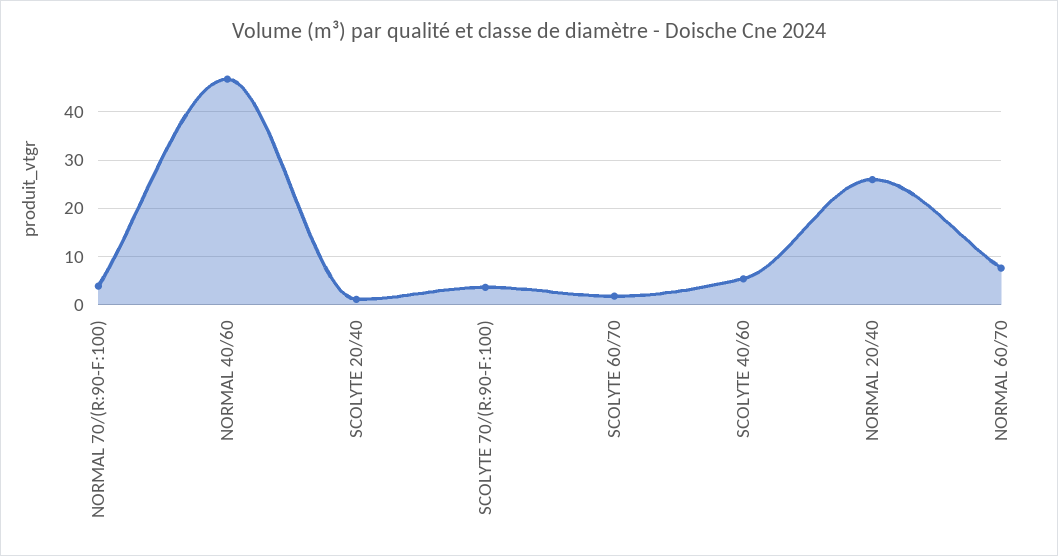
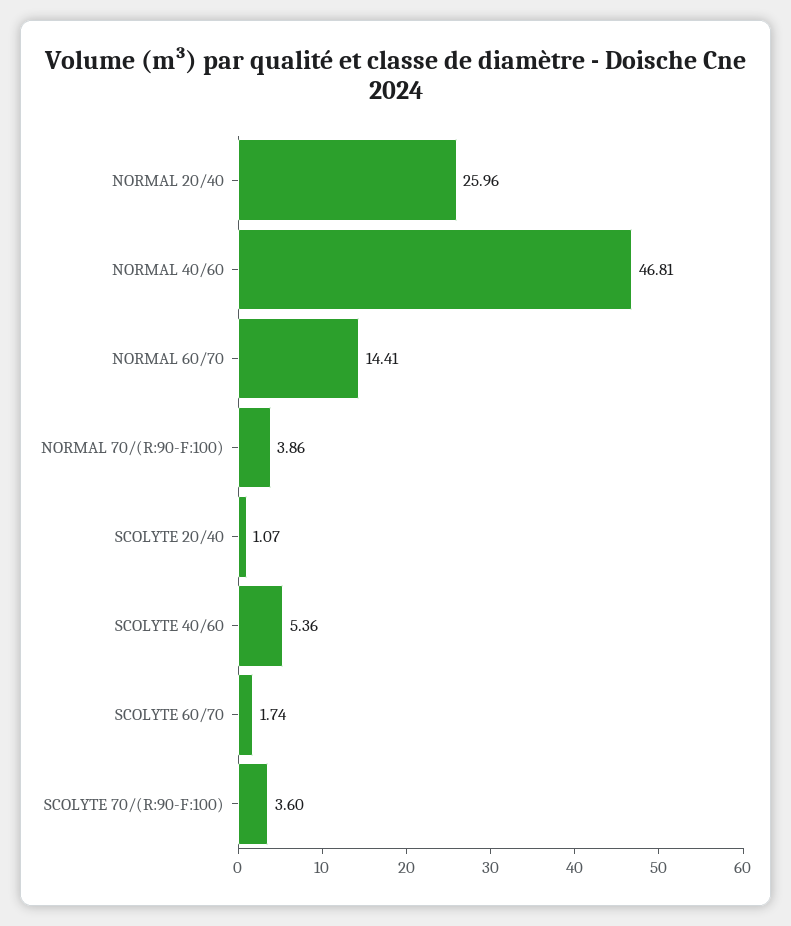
NORMAL 60/70: 8 -> 14.41

